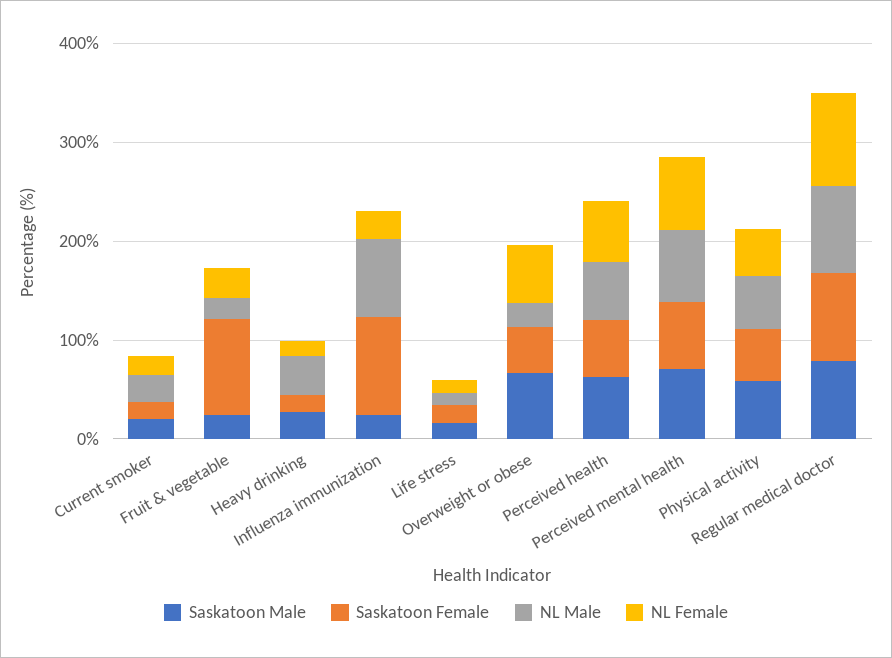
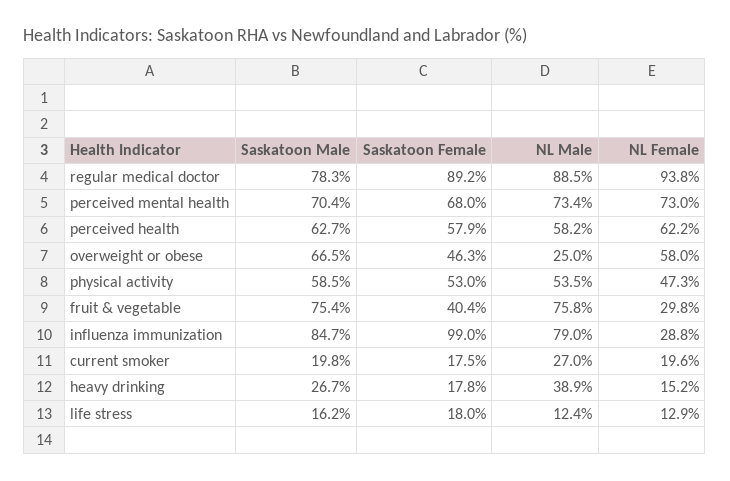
Saskatoon Male, Fruit & vegetable: 20 -> 75.4
Saskatoon Female, Fruit & vegetable: 100 -> 40.4
NL Male, Fruit & vegetable: 20 -> 75.8
Saskatoon Male, Influenza immunization: 20 -> 84.7

